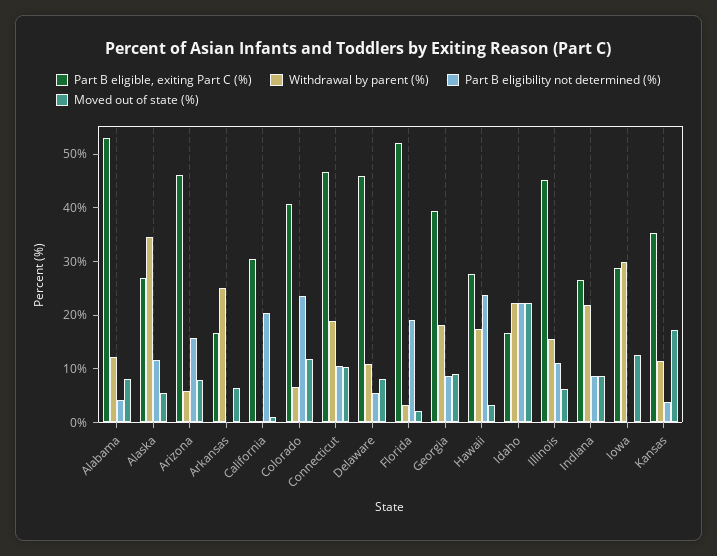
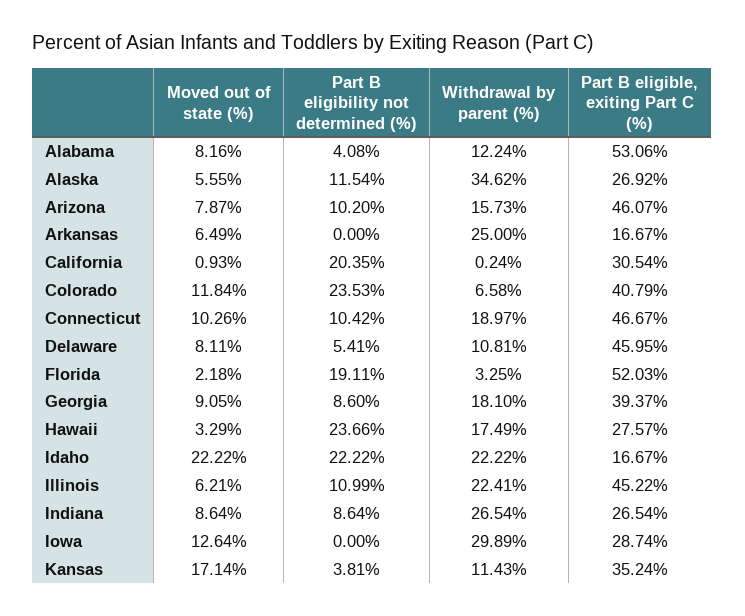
Withdrawal by parent (%), Arizona: 6 -> 15.73
Part B eligibility not determined (%), Arizona: 16 -> 10.2
Withdrawal by parent (%), Illinois: 16 -> 22.41
Withdrawal by parent (%), Indiana: 22 -> 26.54

